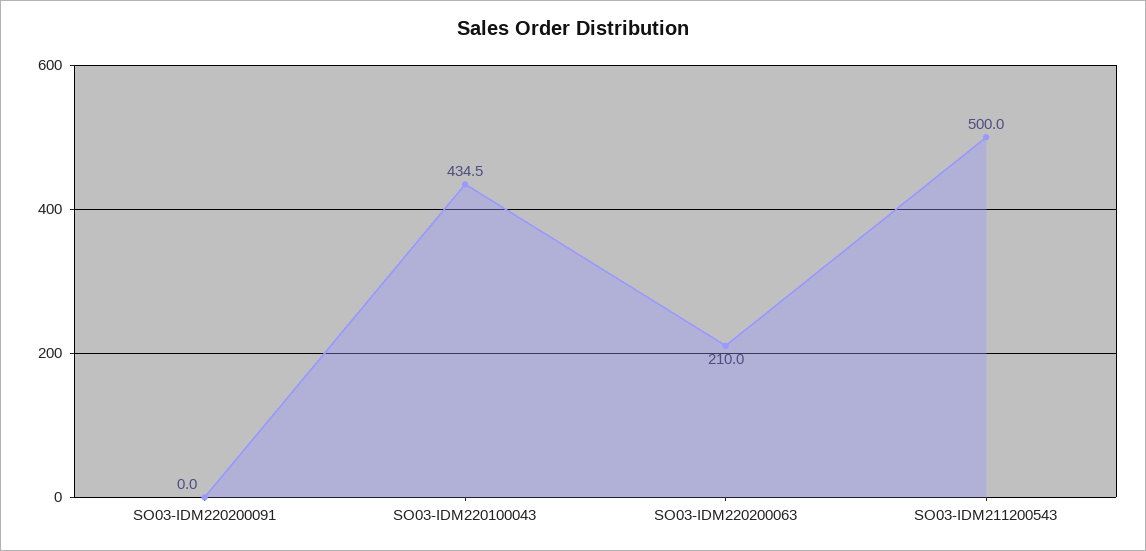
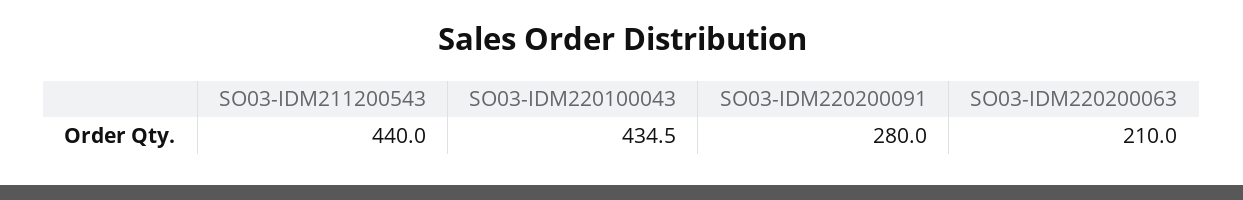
SO03-IDM220200091: 0 -> 280
SO03-IDM211200543: 500 -> 440

